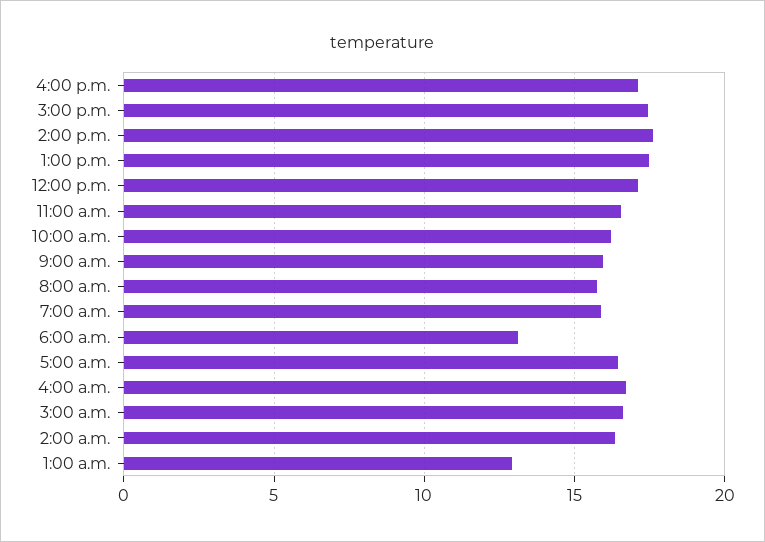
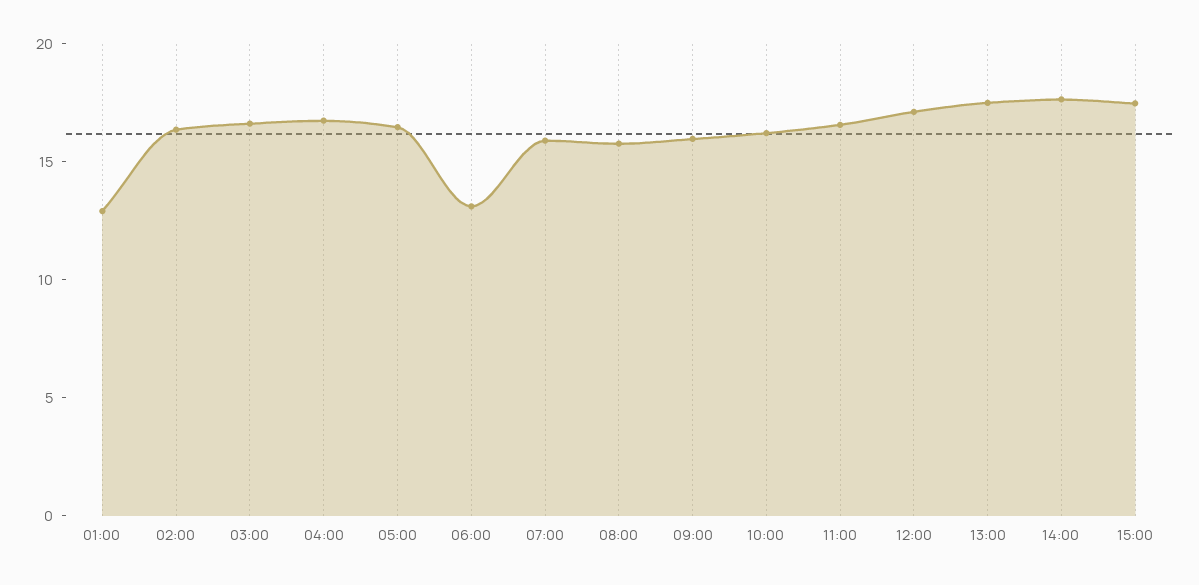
4:00 p.m.: 17 -> none

